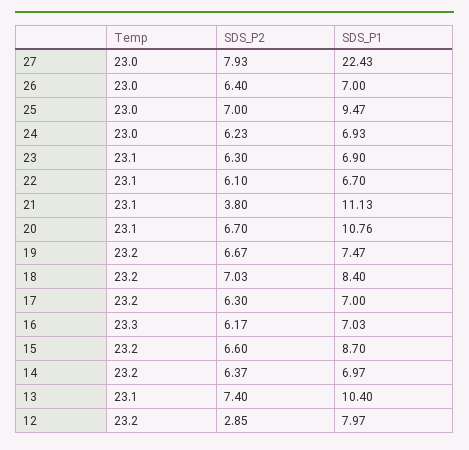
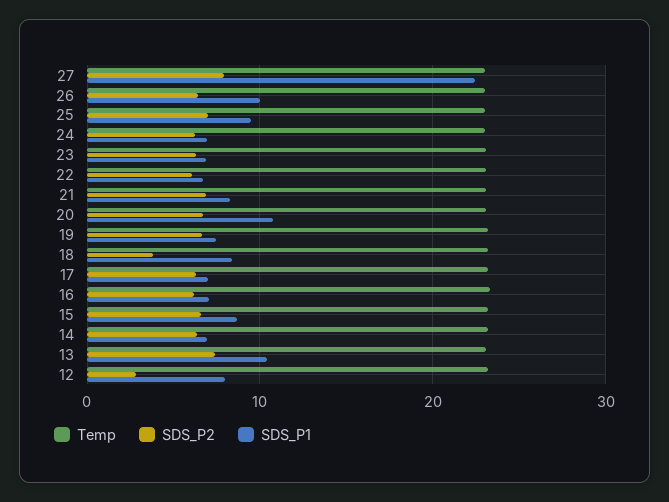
SDS_P1, 26: 7 -> 10
SDS_P2, 21: 3.8 -> 7
SDS_P1, 21: 11.13 -> 8
SDS_P2, 18: 7.03 -> 4

